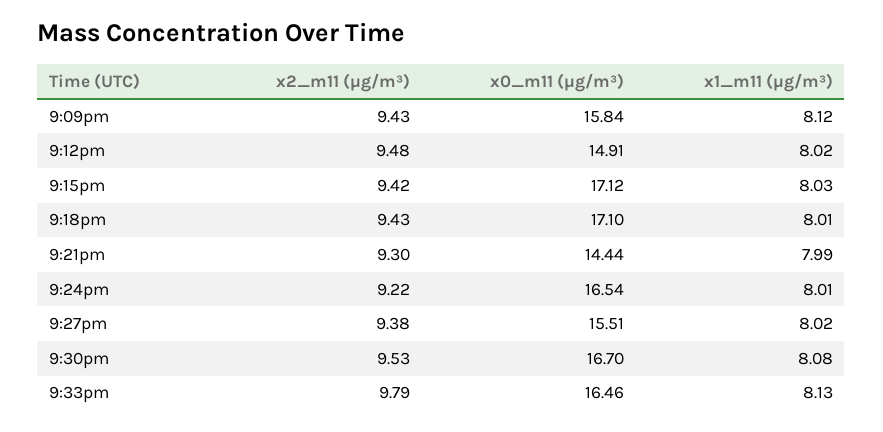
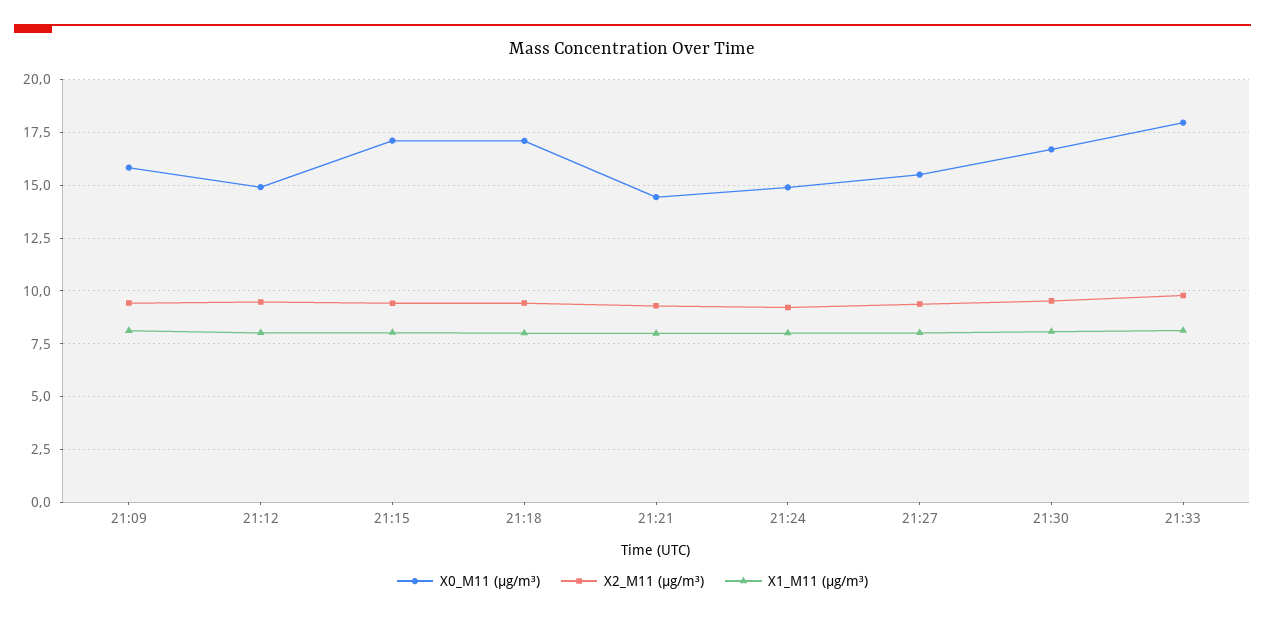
x0_m11 (μg/m³), 9:24pm: 16.54 -> 15
x0_m11 (μg/m³), 9:33pm: 16.46 -> 18

